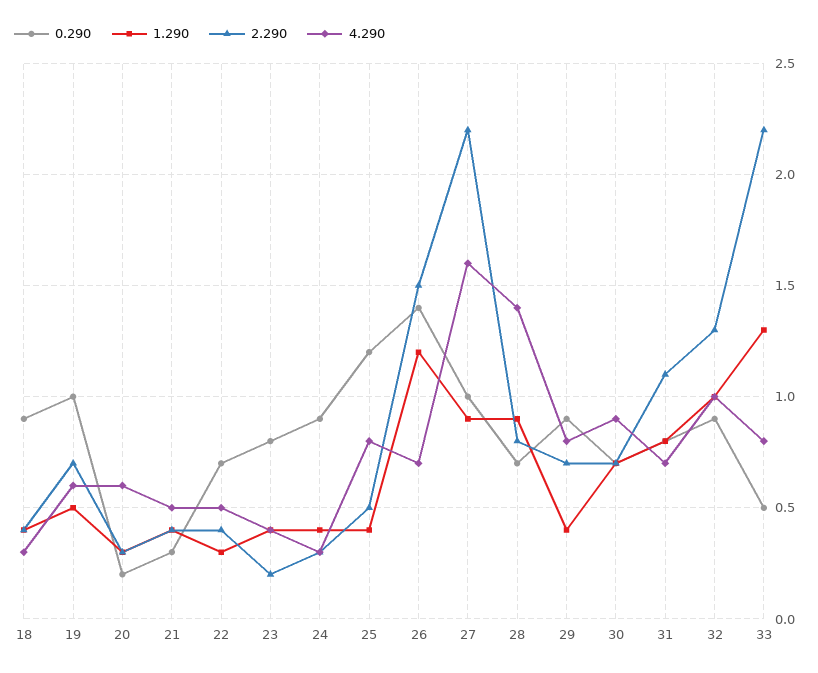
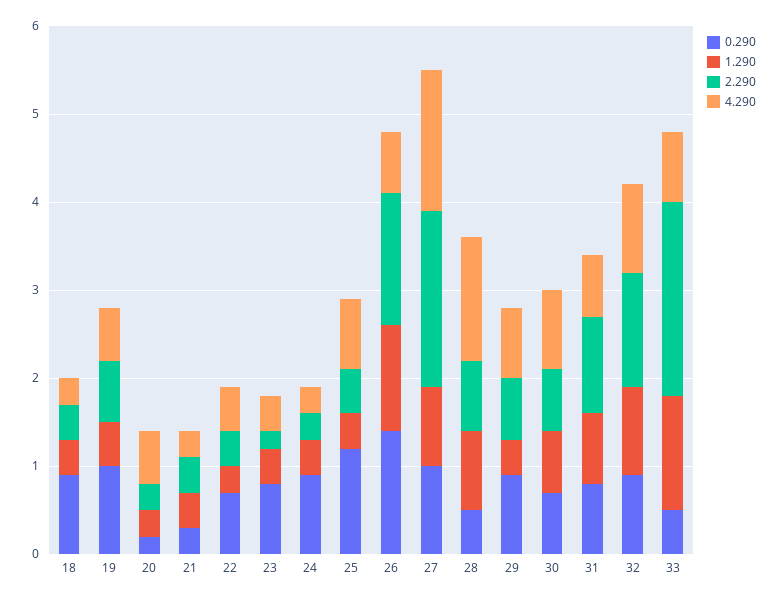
4.290, 21: 0.5 -> 0.3
2.290, 27: 2.2 -> 2
0.290, 28: 0.7 -> 0.5

